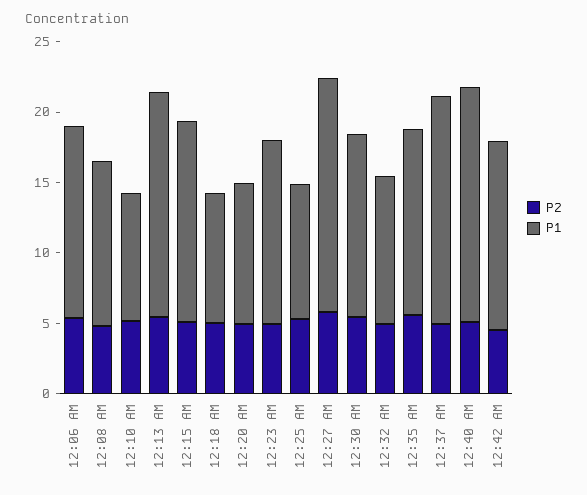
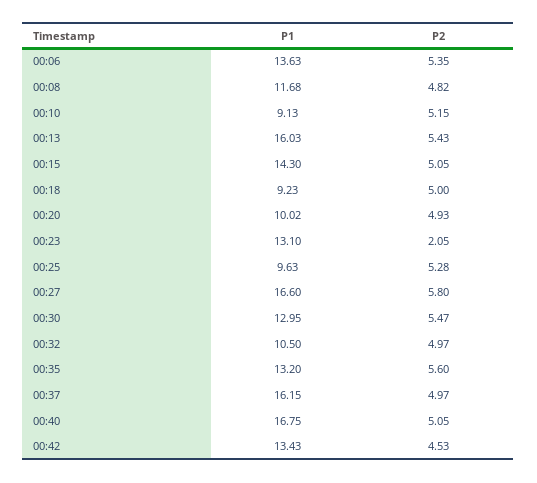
P2, 12:23 AM: 5 -> 2.05

